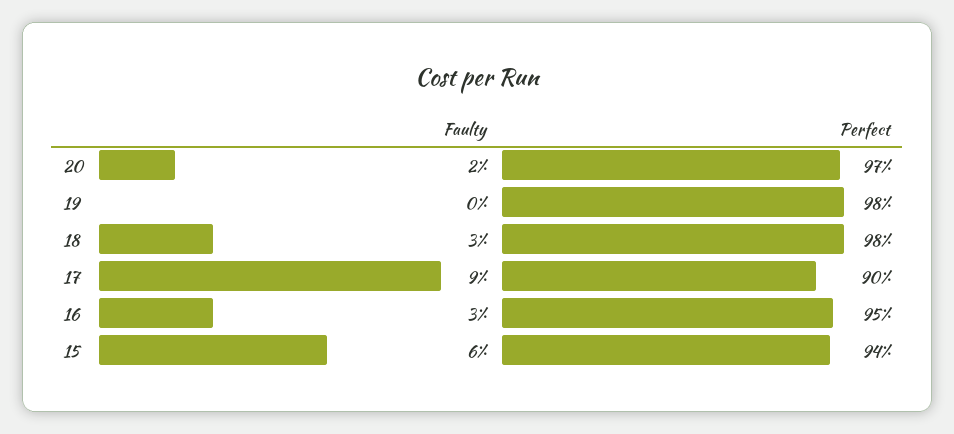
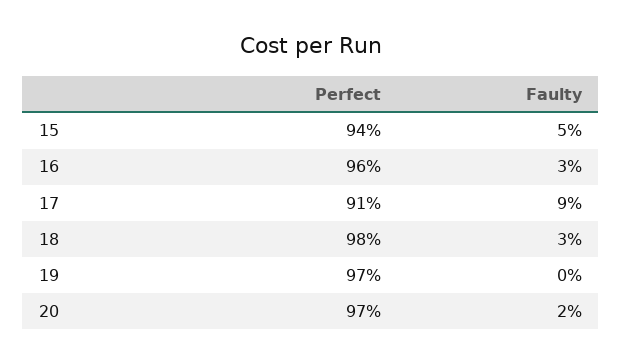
Perfect, 19: 98 -> 97
Perfect, 17: 90 -> 91
Perfect, 16: 95 -> 96
Faulty, 15: 6 -> 5

